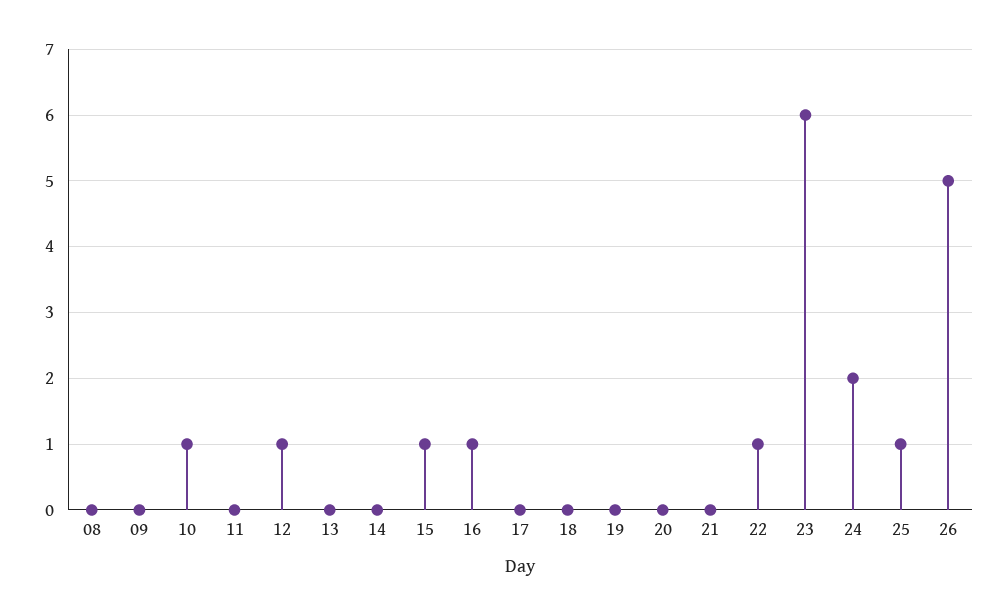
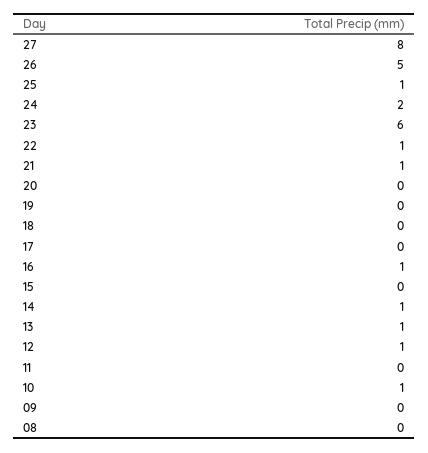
13: 0 -> 1
14: 0 -> 1
15: 1 -> 0
21: 0 -> 1
27: none -> 8

